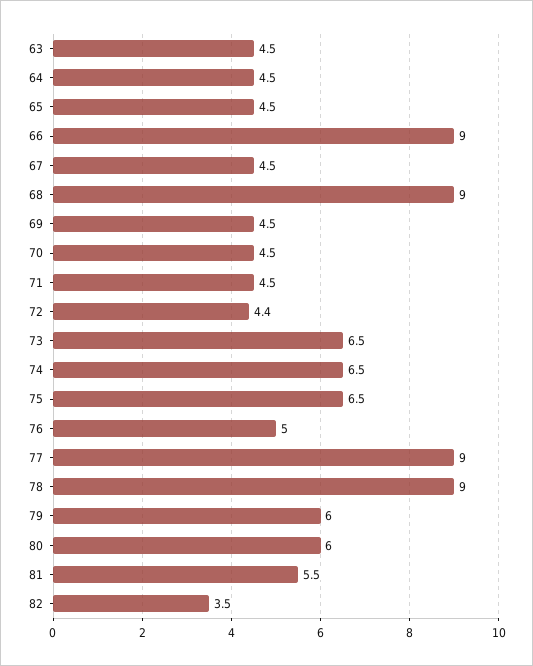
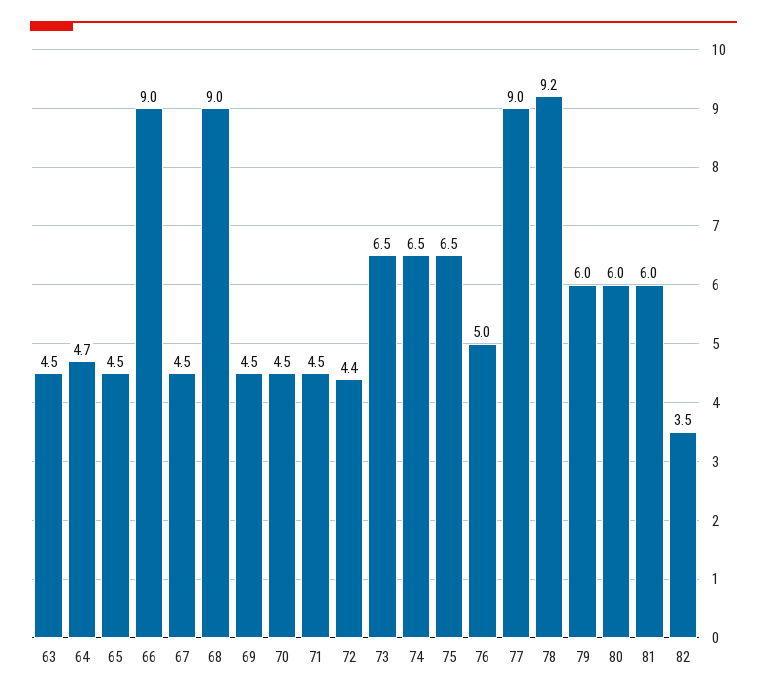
64: 4.5 -> 4.7
78: 9 -> 9.2
81: 5.5 -> 6

